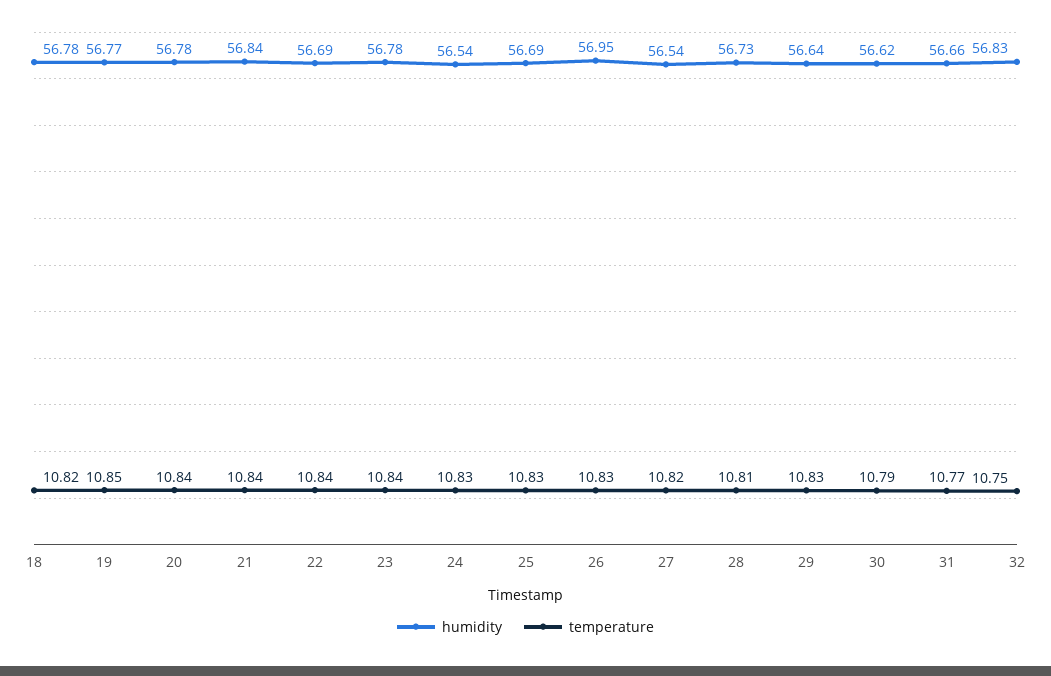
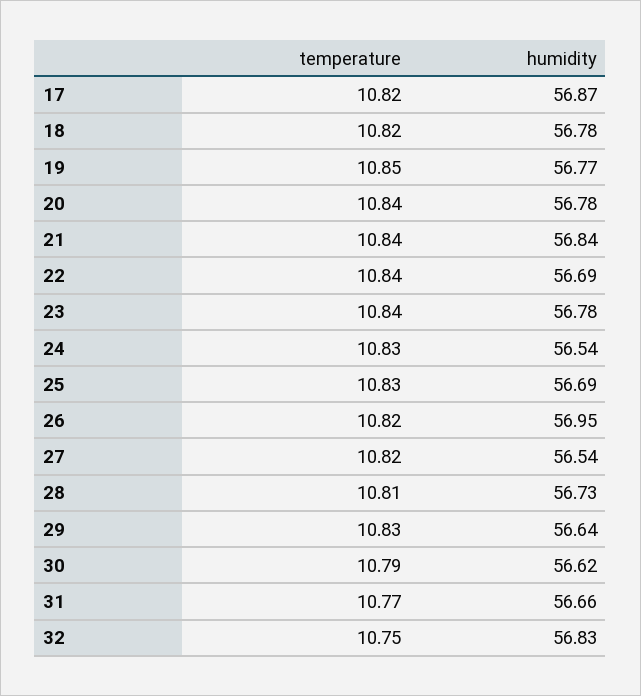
temperature, 26: 10.83 -> 10.82
temperature, 17: none -> 10.82
humidity, 17: none -> 56.87

